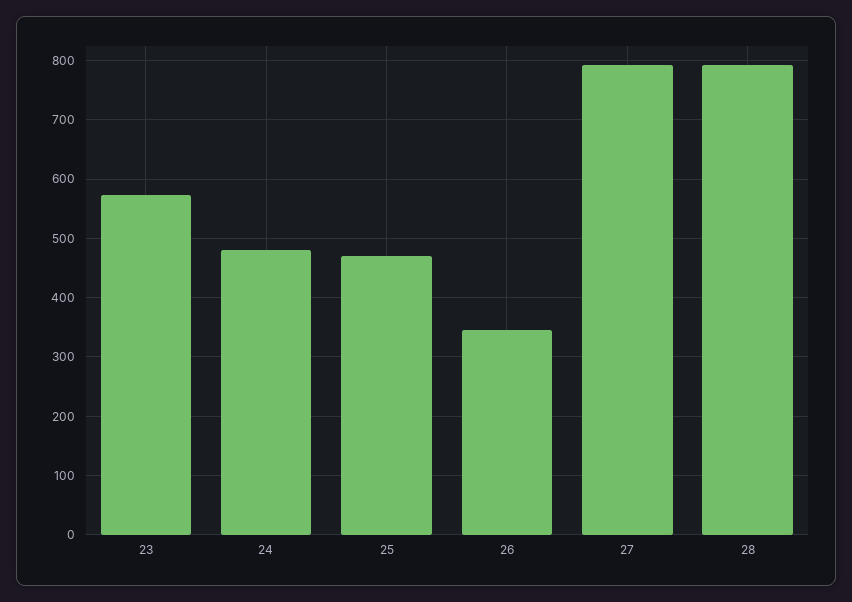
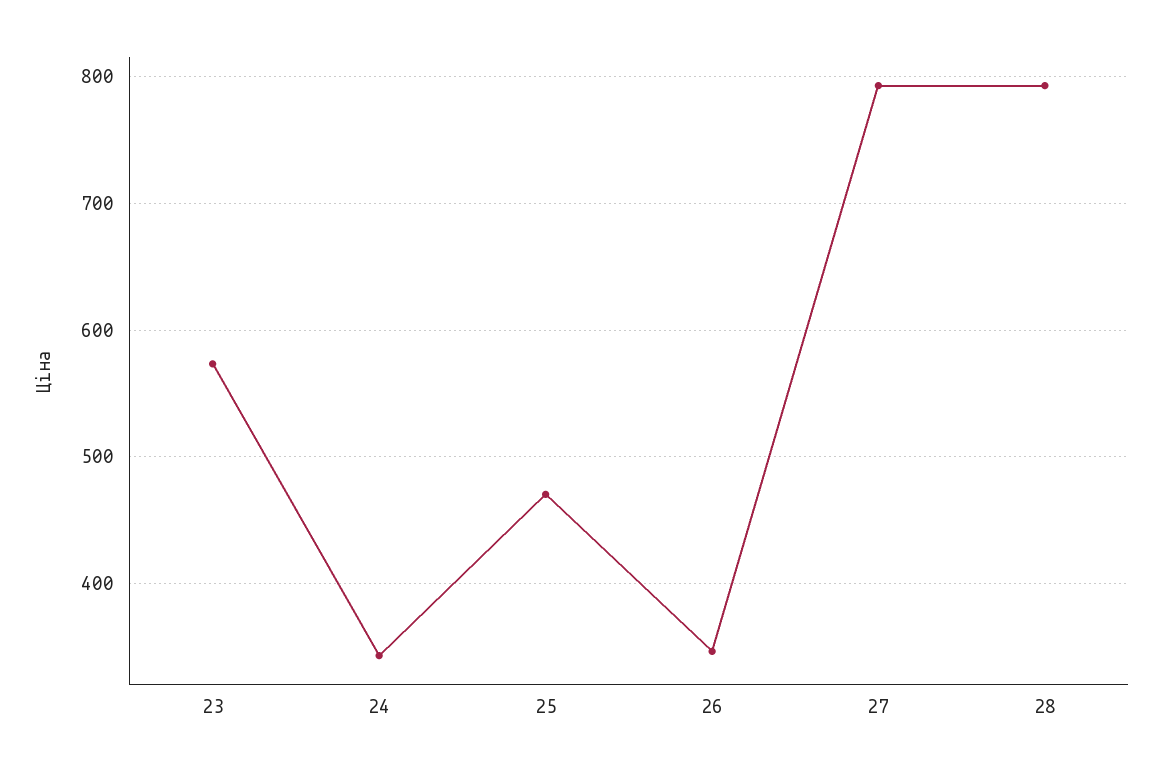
24: 480 -> 340

